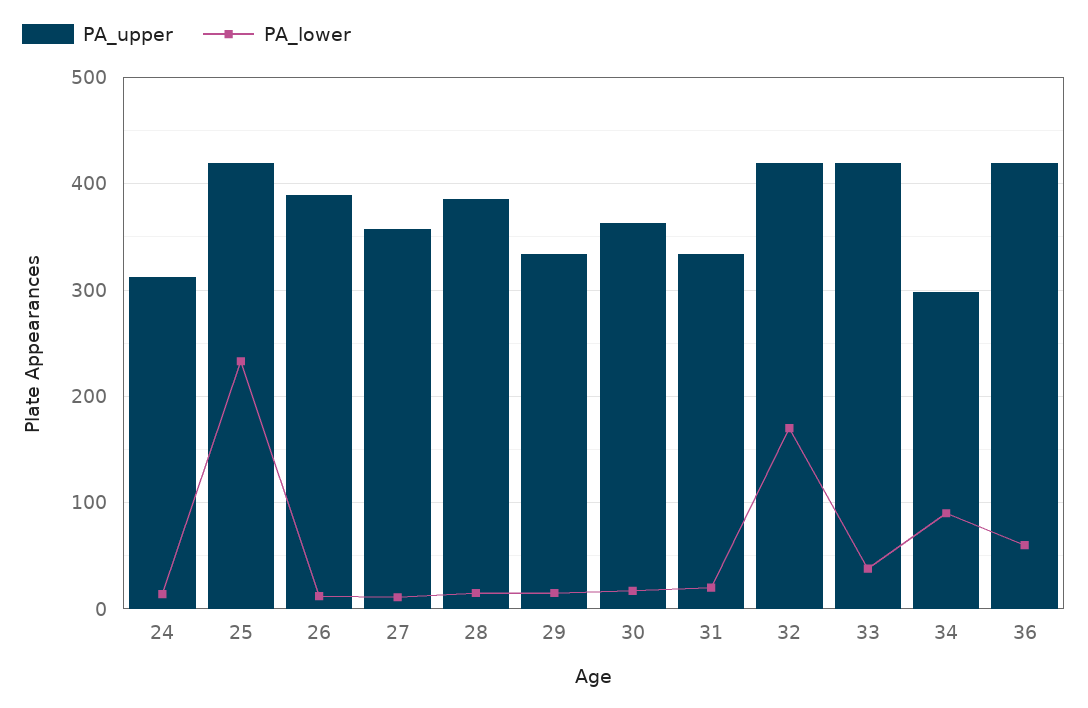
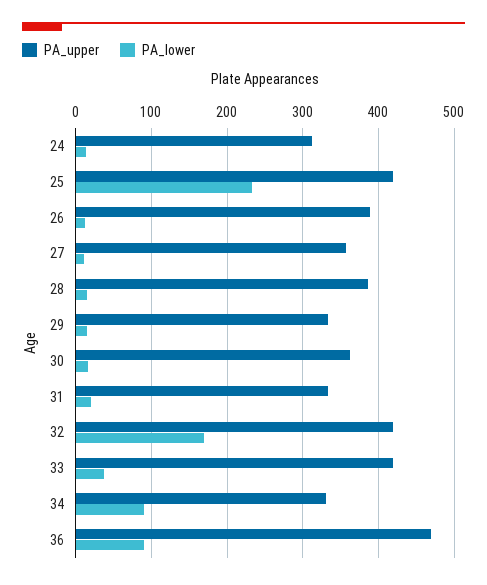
PA_upper, 34: 300 -> 330
PA_upper, 36: 420 -> 470
PA_lower, 36: 60 -> 90

